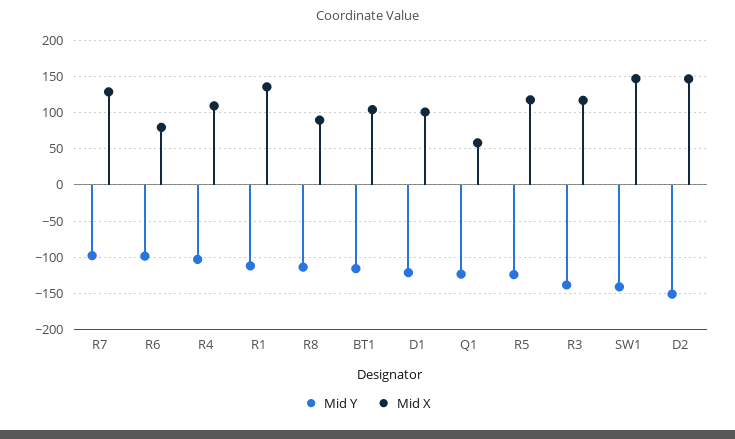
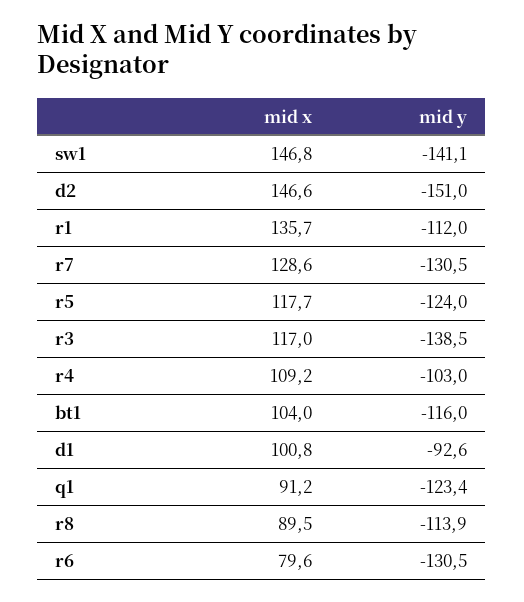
Mid Y, R7: -100 -> -130.5
Mid Y, R6: -100 -> -130.5
Mid Y, D1: -120 -> -92.6
Mid X, Q1: 60 -> 91.2

